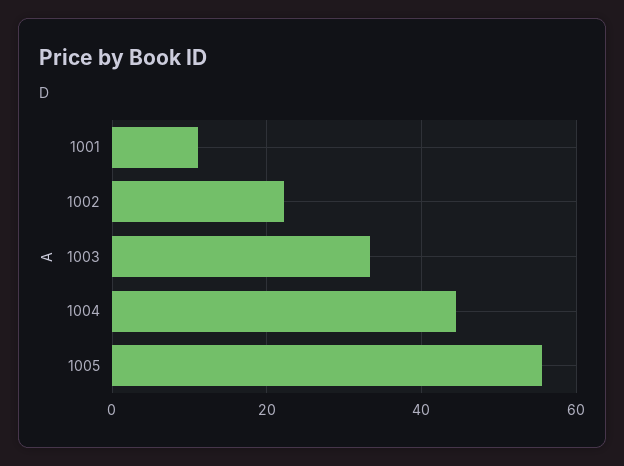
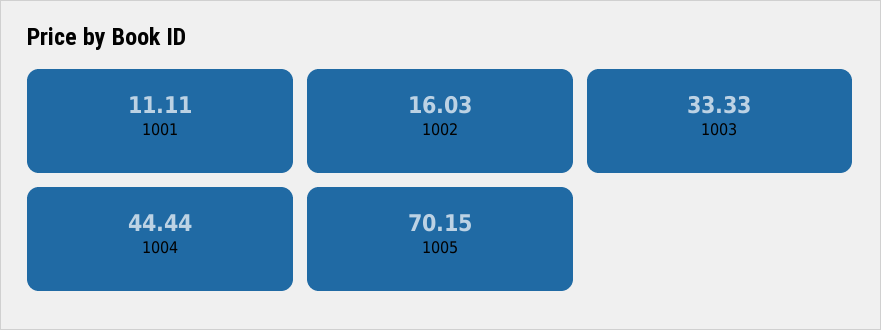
1002: 22 -> 16.03
1005: 56 -> 70.15

